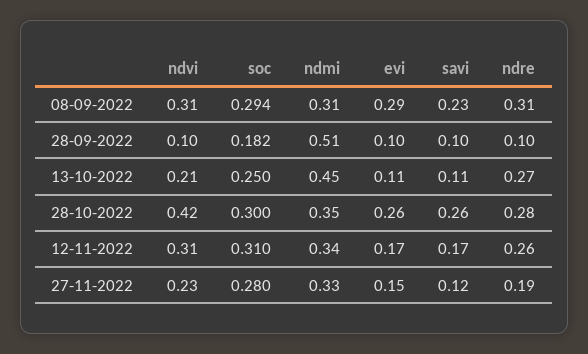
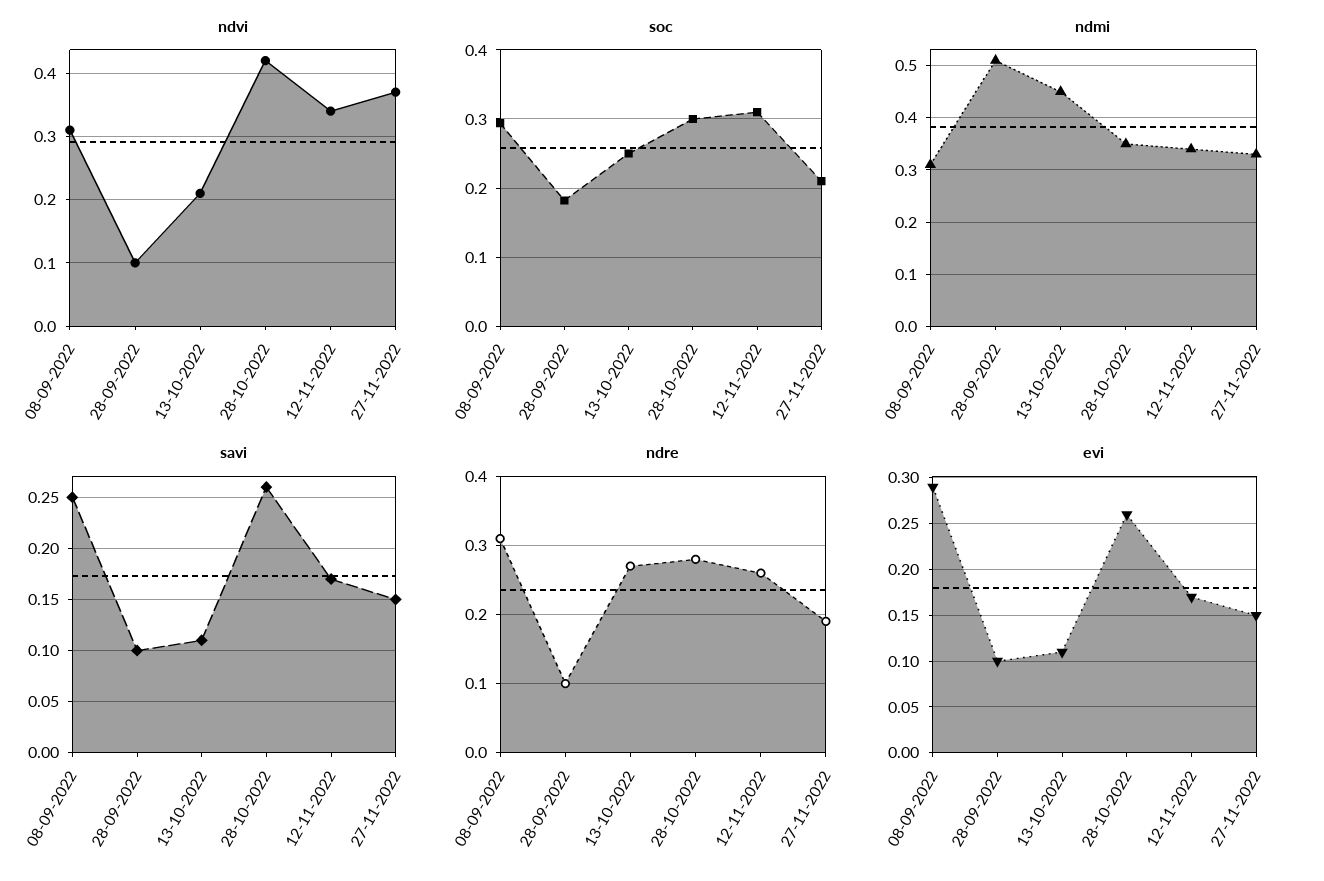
savi, 08-09-2022: 0.23 -> 0.25
ndvi, 12-11-2022: 0.31 -> 0.34
ndvi, 27-11-2022: 0.23 -> 0.37
soc, 27-11-2022: 0.28 -> 0.21
savi, 27-11-2022: 0.12 -> 0.15

